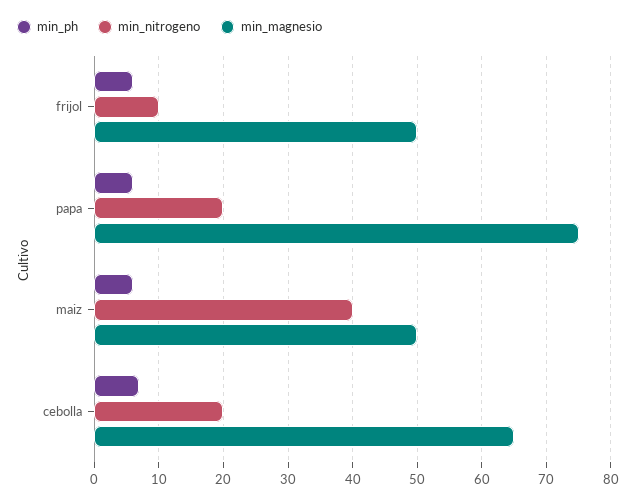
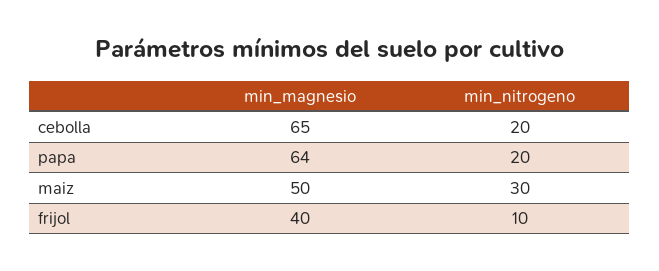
min_ph, frijol: 6 -> none
min_magnesio, frijol: 50 -> 40
min_ph, papa: 6 -> none
min_magnesio, papa: 75 -> 64
min_ph, maiz: 6 -> none
min_nitrogeno, maiz: 40 -> 30
min_ph, cebolla: 7 -> none

